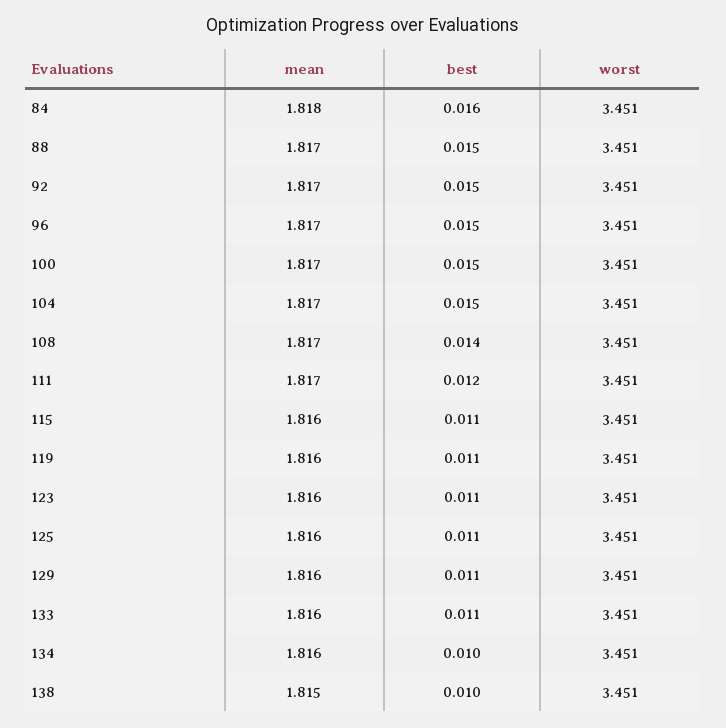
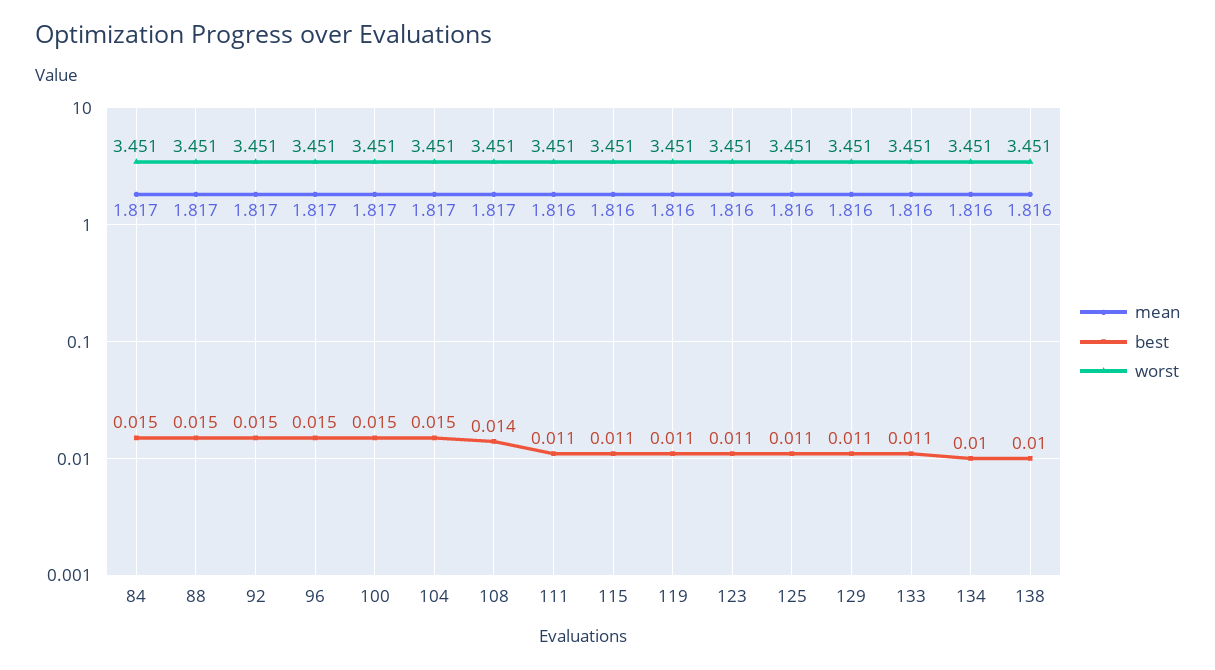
mean, 84: 1.818 -> 1.817
best, 84: 0.016 -> 0.015
mean, 111: 1.817 -> 1.816
best, 111: 0.012 -> 0.011
mean, 138: 1.815 -> 1.816

